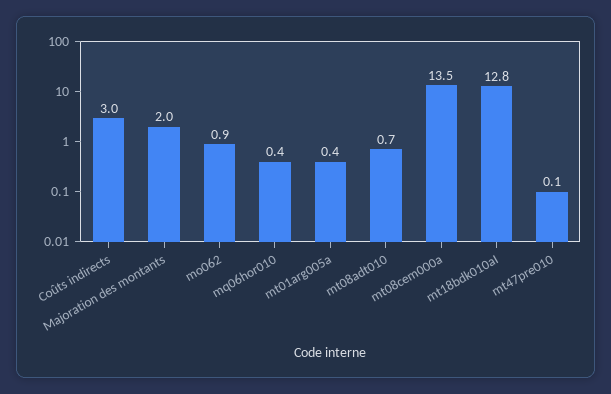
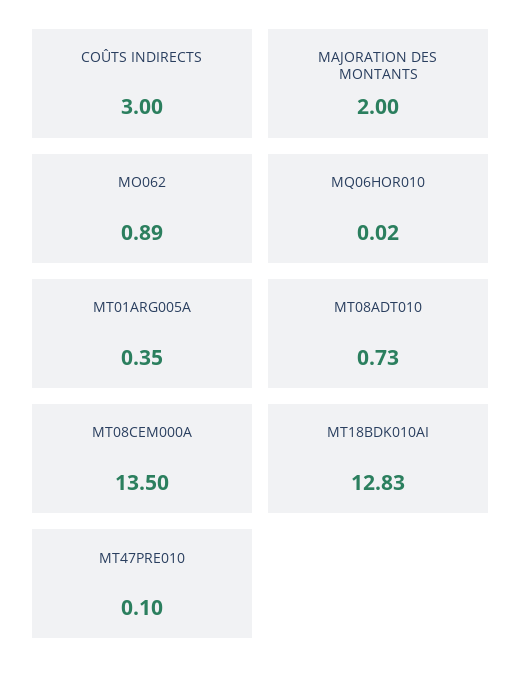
mq06hor010: 0.4 -> 0.02

